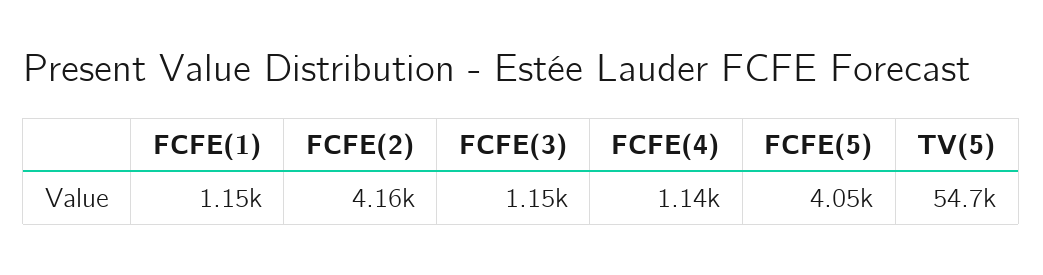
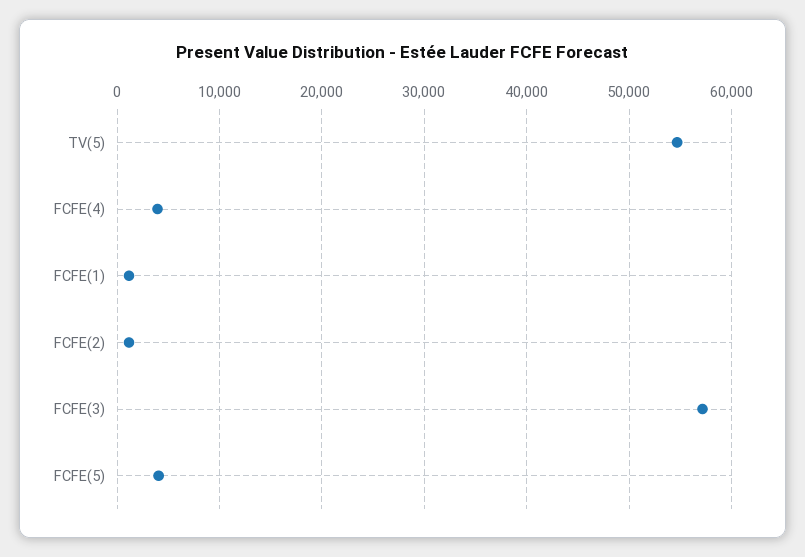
FCFE(2): 4160 -> 1000
FCFE(3): 1150 -> 57000
FCFE(4): 1140 -> 4000

